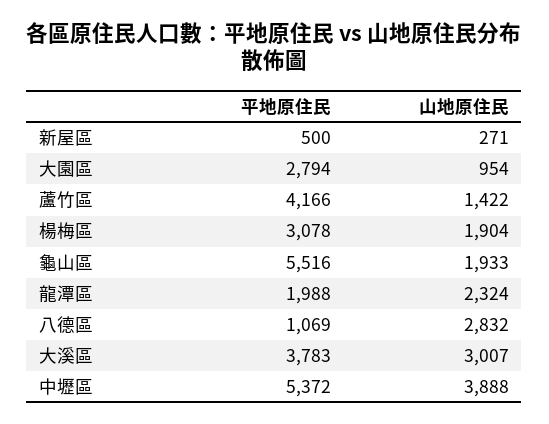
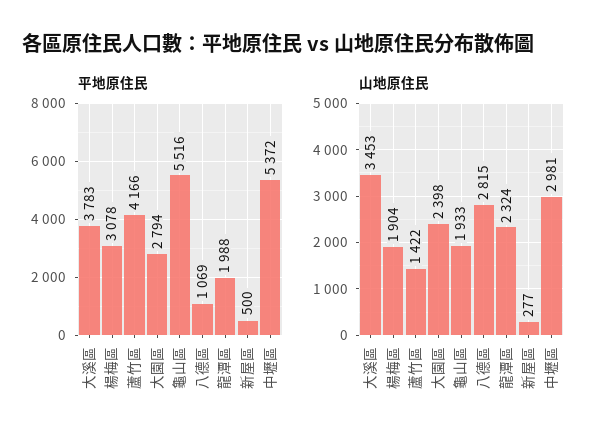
山地原住民, 新屋區: 271 -> 277
山地原住民, 大園區: 954 -> 2398
山地原住民, 八德區: 2832 -> 2815
山地原住民, 大溪區: 3007 -> 3453
山地原住民, 中壢區: 3888 -> 2981

